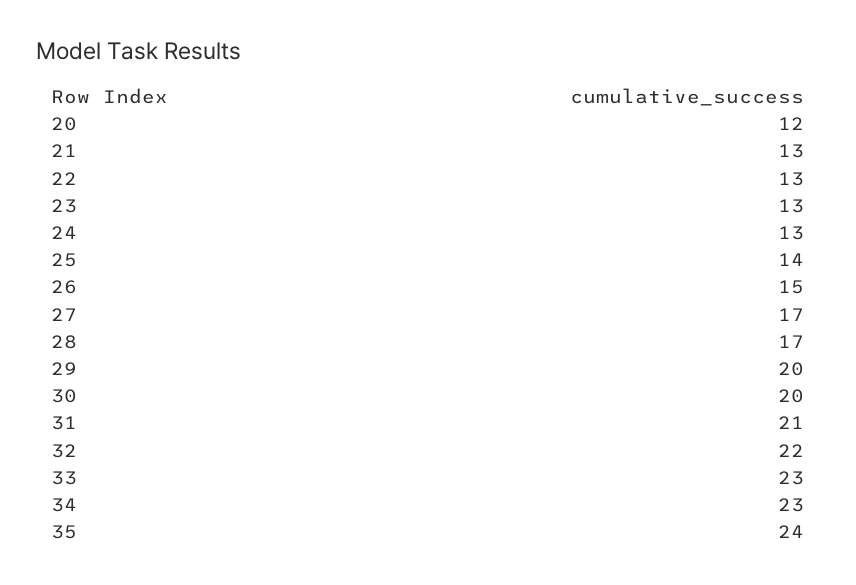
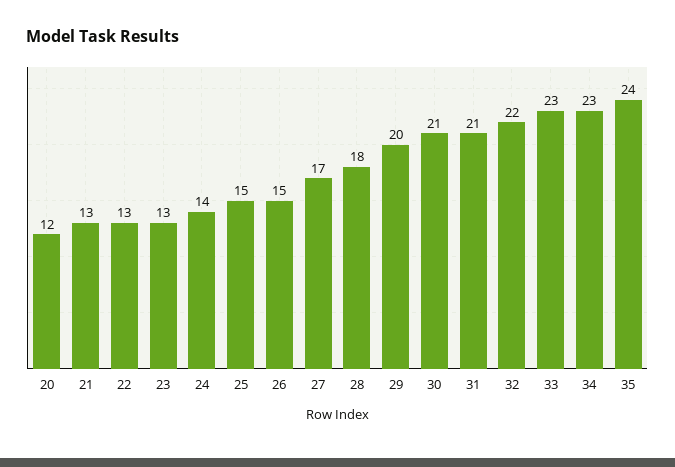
24: 13 -> 14
25: 14 -> 15
28: 17 -> 18
30: 20 -> 21

